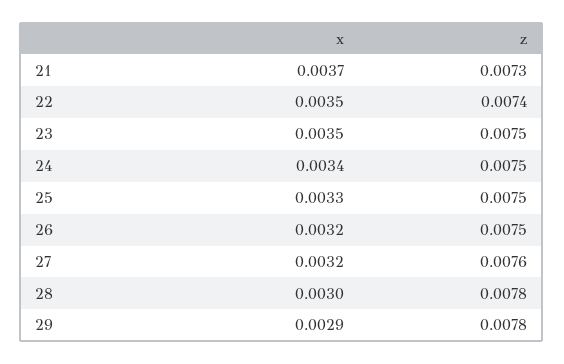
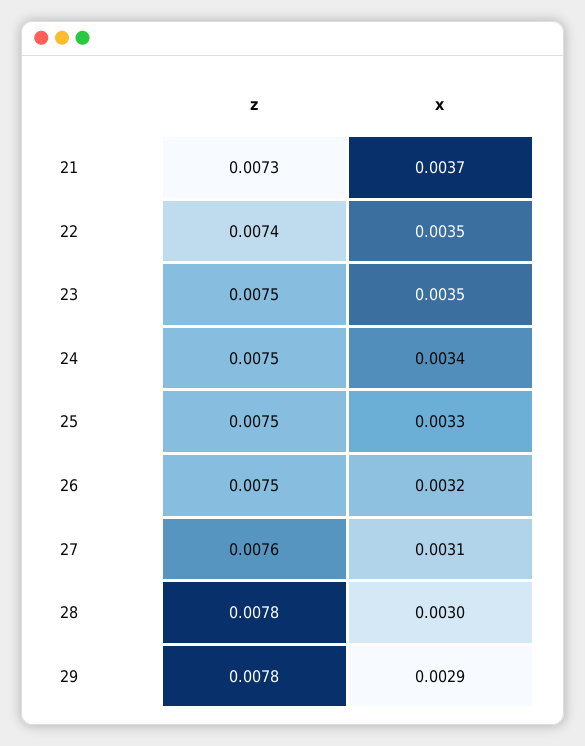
x, 27: 0.0032 -> 0.0031

